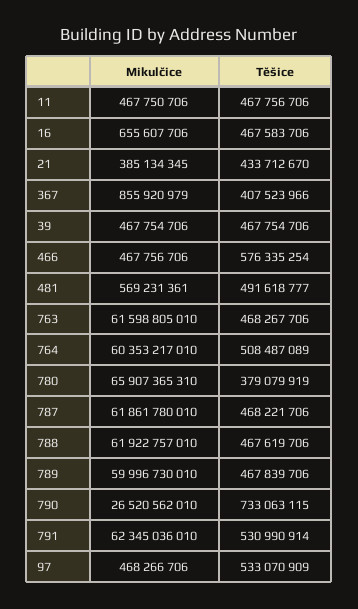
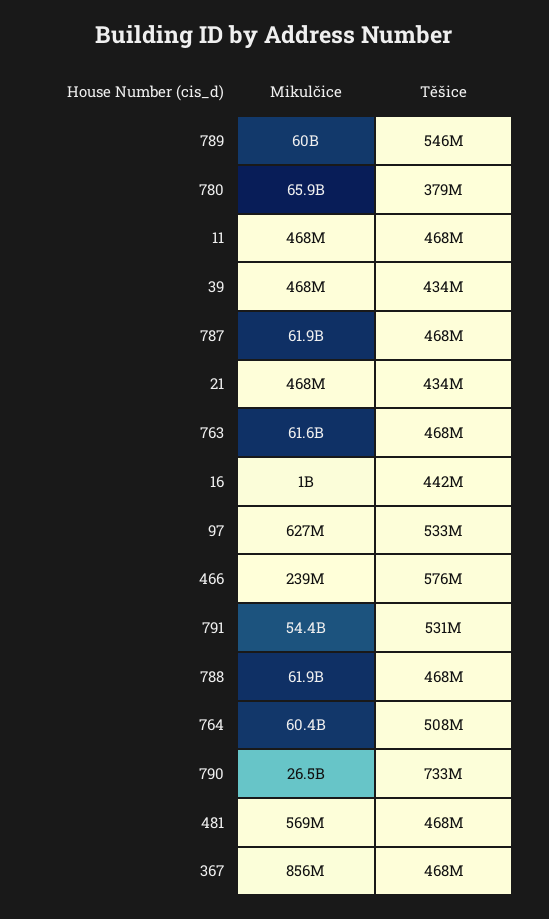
Mikulčice, 16: 655607706 -> 1000000000
Těšice, 16: 467583706 -> 442000000
Mikulčice, 21: 385134345 -> 468000000
Těšice, 367: 407523966 -> 468000000
Těšice, 39: 467754706 -> 434000000
Mikulčice, 466: 467756706 -> 239000000
Těšice, 481: 491618777 -> 468000000
Těšice, 789: 467839706 -> 546000000
Mikulčice, 791: 62345036010 -> 54400000000
Mikulčice, 97: 468266706 -> 627000000

